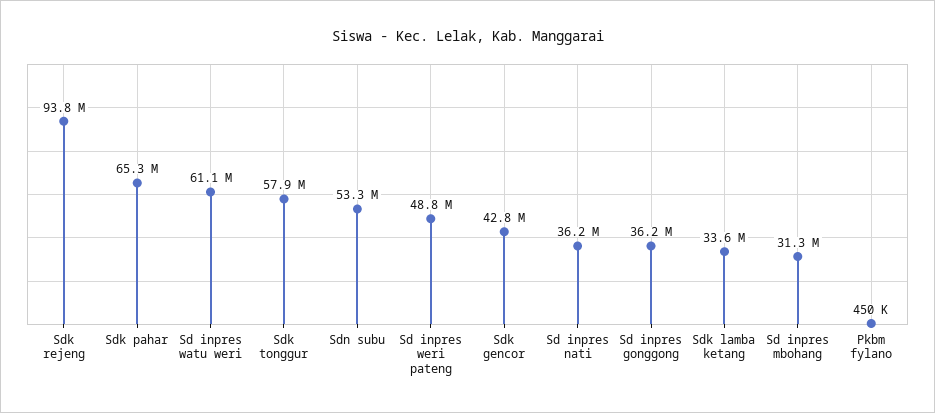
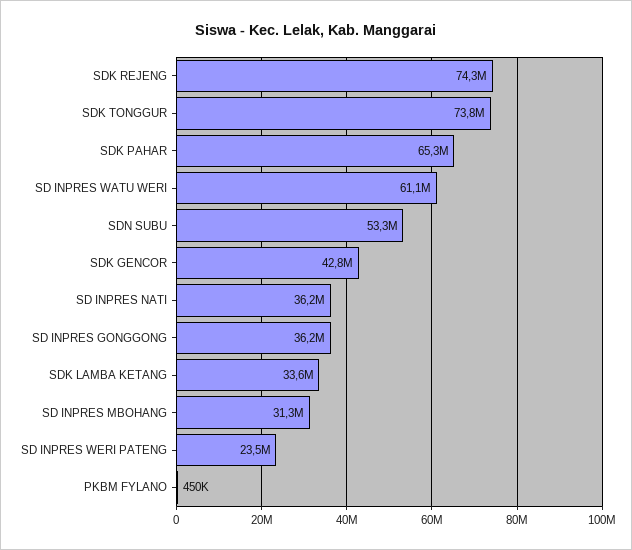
Sdk rejeng: 93800000 -> 74300000
Sdk tonggur: 57900000 -> 73800000
Sd inpres weri pateng: 48800000 -> 23500000

